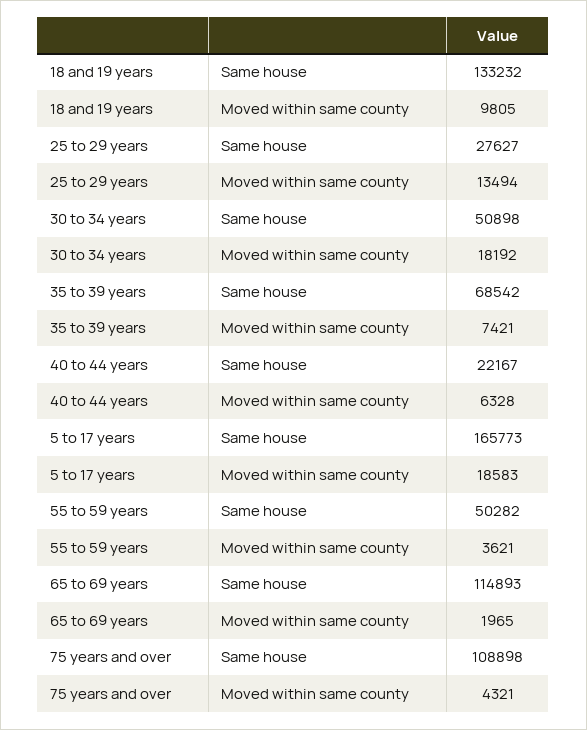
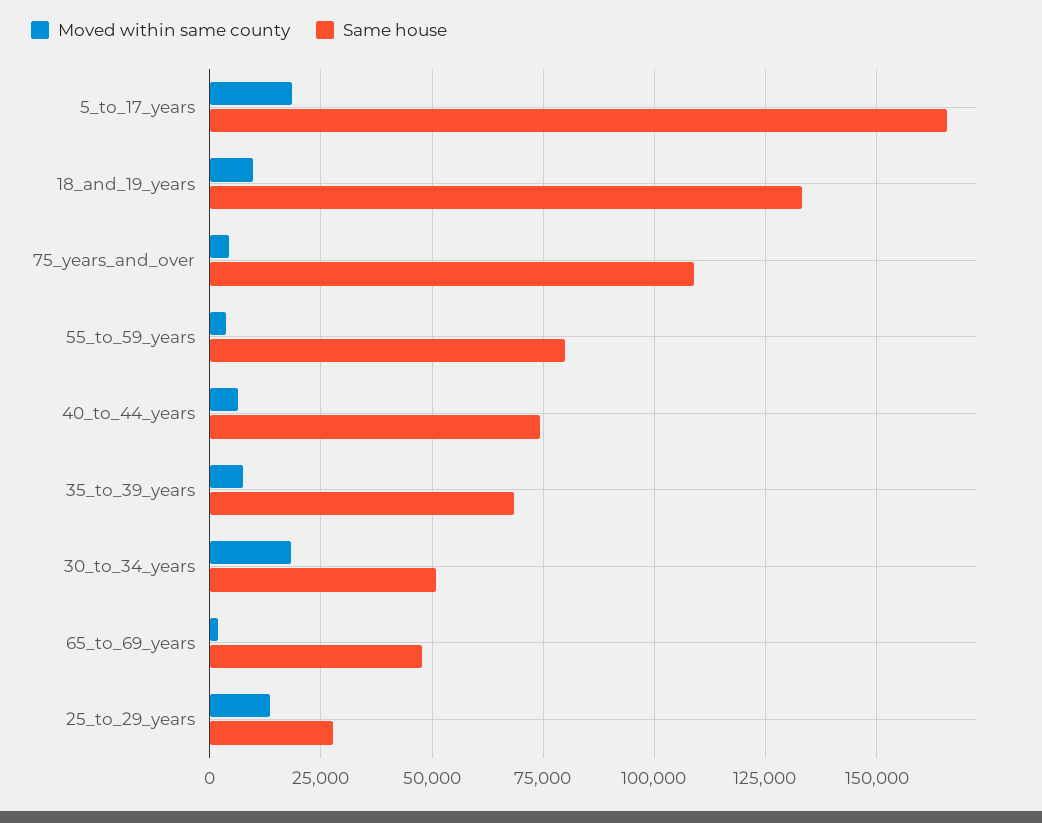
Same house, 40 to 44 years: 22167 -> 75000
Same house, 55 to 59 years: 50282 -> 80000
Same house, 65 to 69 years: 114893 -> 47500

